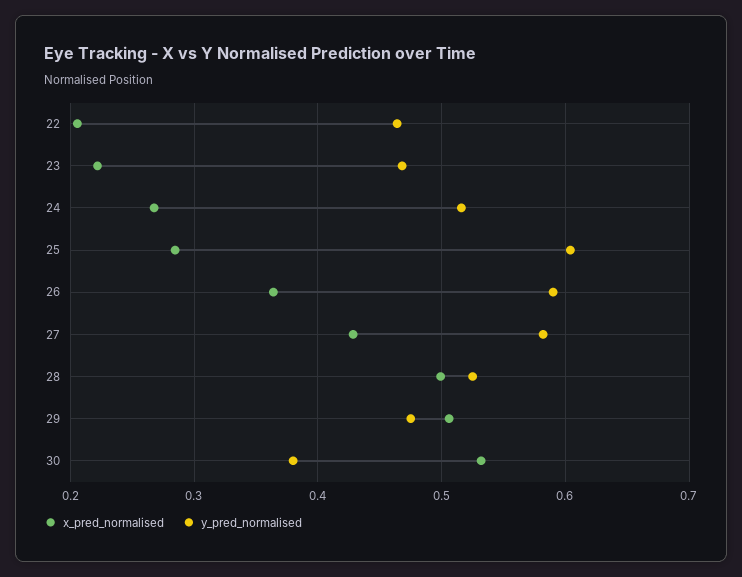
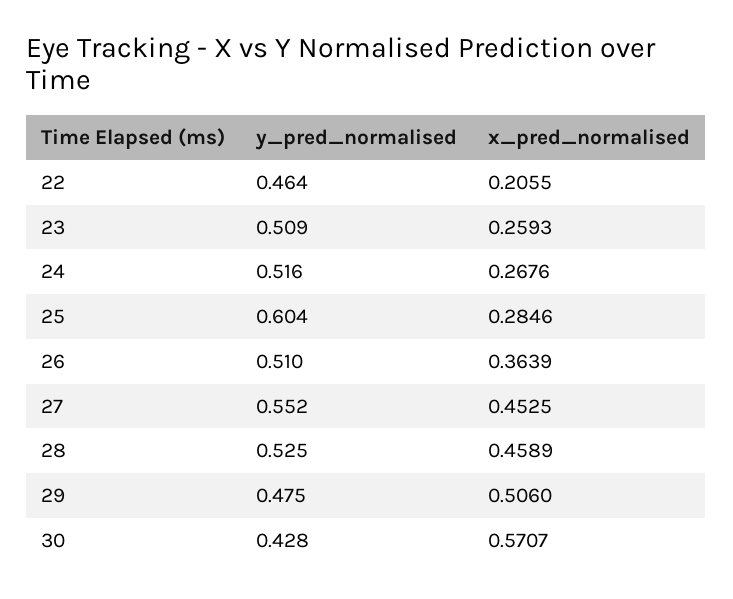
x_pred_normalised, 23: 0.22 -> 0.2593
y_pred_normalised, 23: 0.47 -> 0.509
y_pred_normalised, 26: 0.59 -> 0.51
x_pred_normalised, 27: 0.43 -> 0.4525
y_pred_normalised, 27: 0.58 -> 0.552
x_pred_normalised, 28: 0.5 -> 0.4589
x_pred_normalised, 30: 0.53 -> 0.5707
y_pred_normalised, 30: 0.38 -> 0.428

